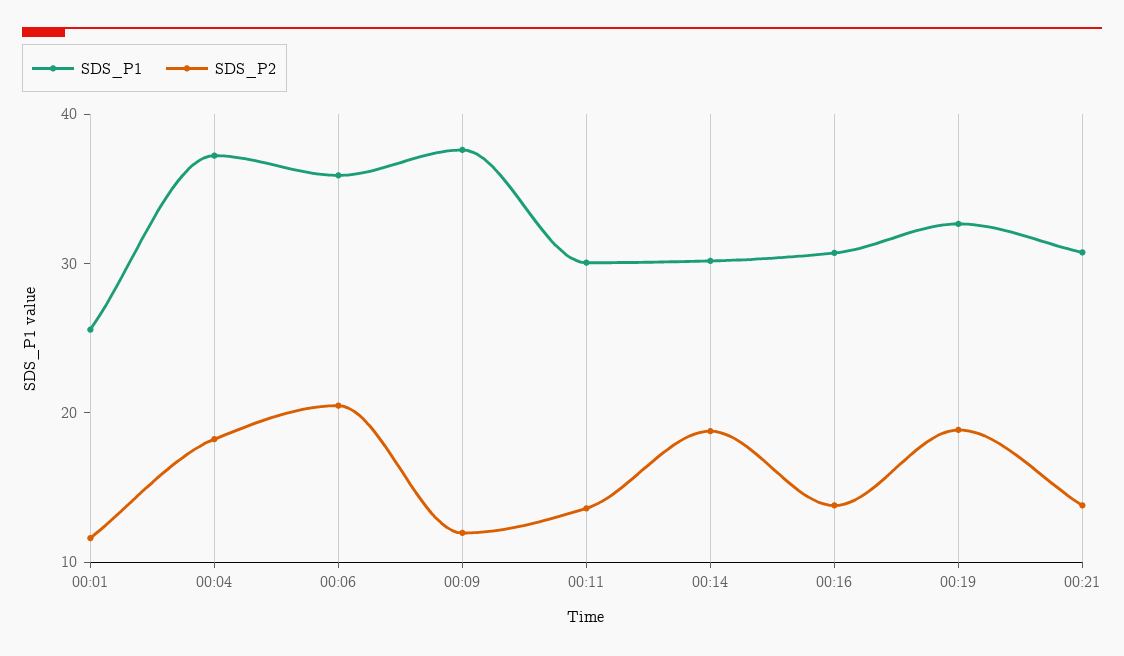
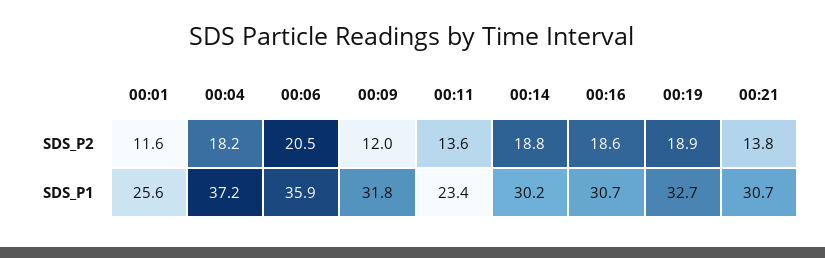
SDS_P1, 00:09: 38 -> 31.8
SDS_P1, 00:11: 30 -> 23.4
SDS_P2, 00:16: 14 -> 18.6

